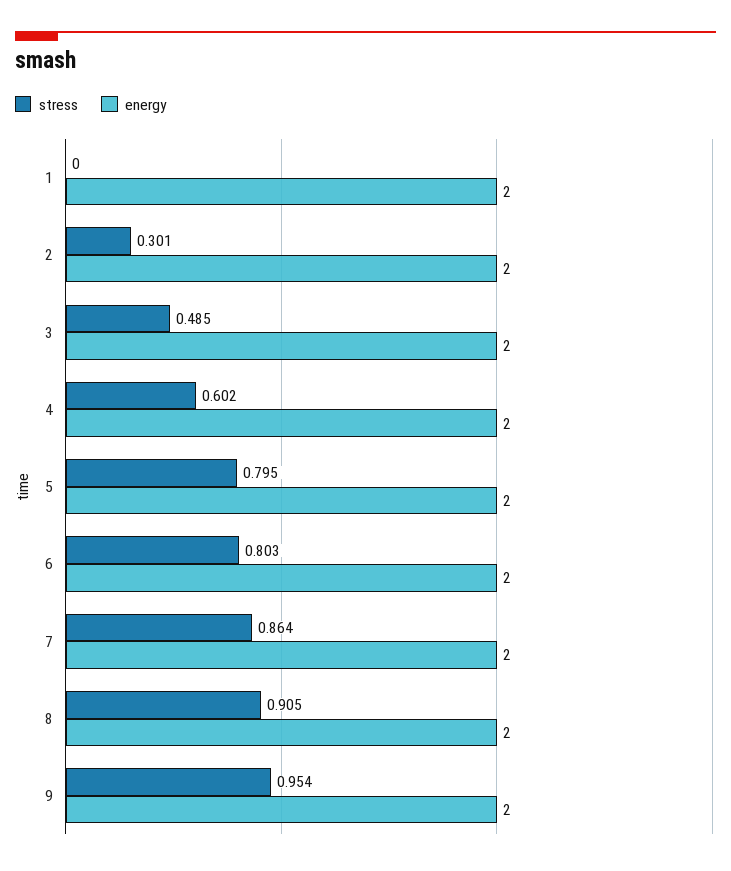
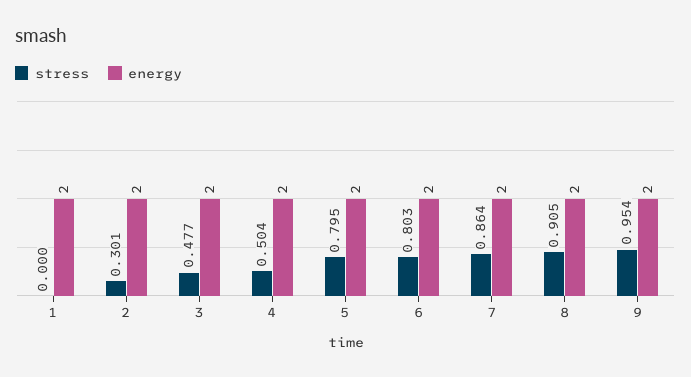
stress, 3: 0.485 -> 0.477
stress, 4: 0.602 -> 0.504

